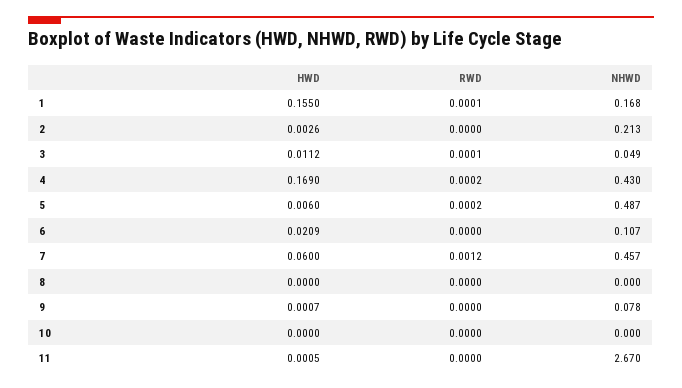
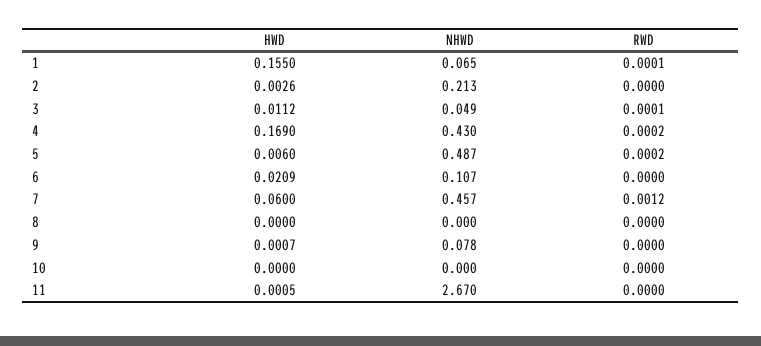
NHWD, 1: 0.168 -> 0.065

